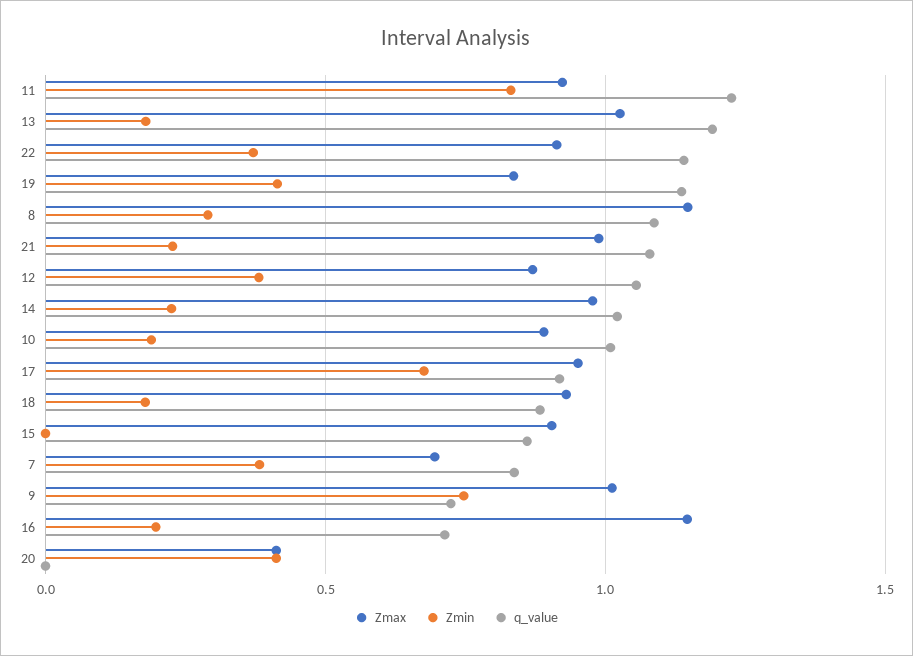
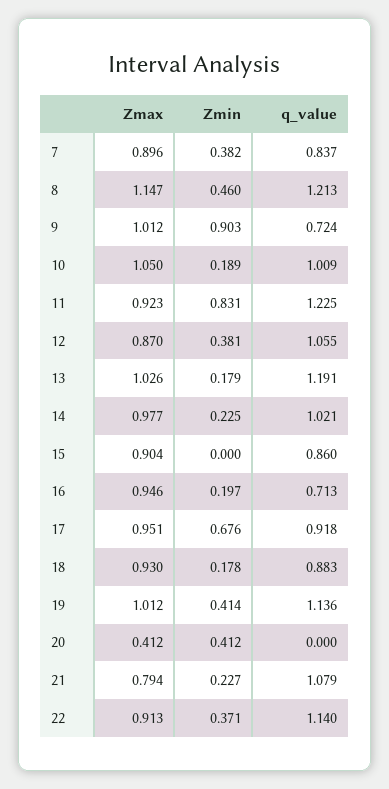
Zmax, 19: 0.85 -> 1.012
Zmin, 8: 0.3 -> 0.46
q_value, 8: 1.1 -> 1.213
Zmax, 21: 1 -> 0.794
Zmax, 10: 0.9 -> 1.05
Zmax, 7: 0.7 -> 0.896
Zmin, 9: 0.75 -> 0.903
Zmax, 16: 1.15 -> 0.946

